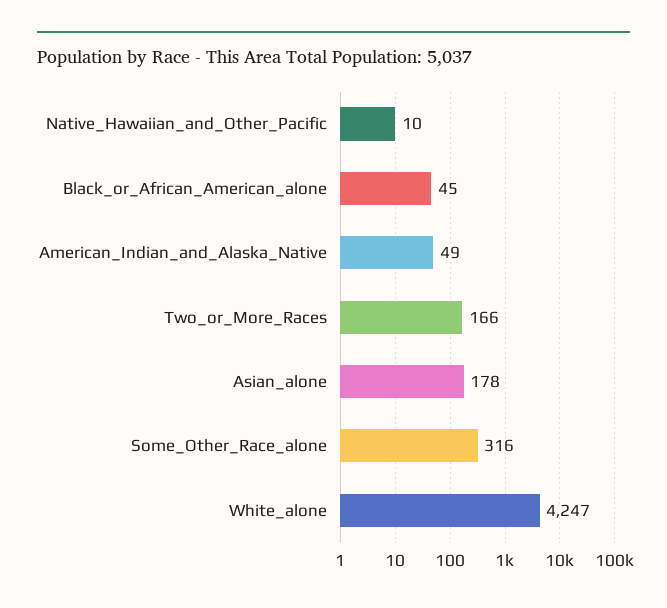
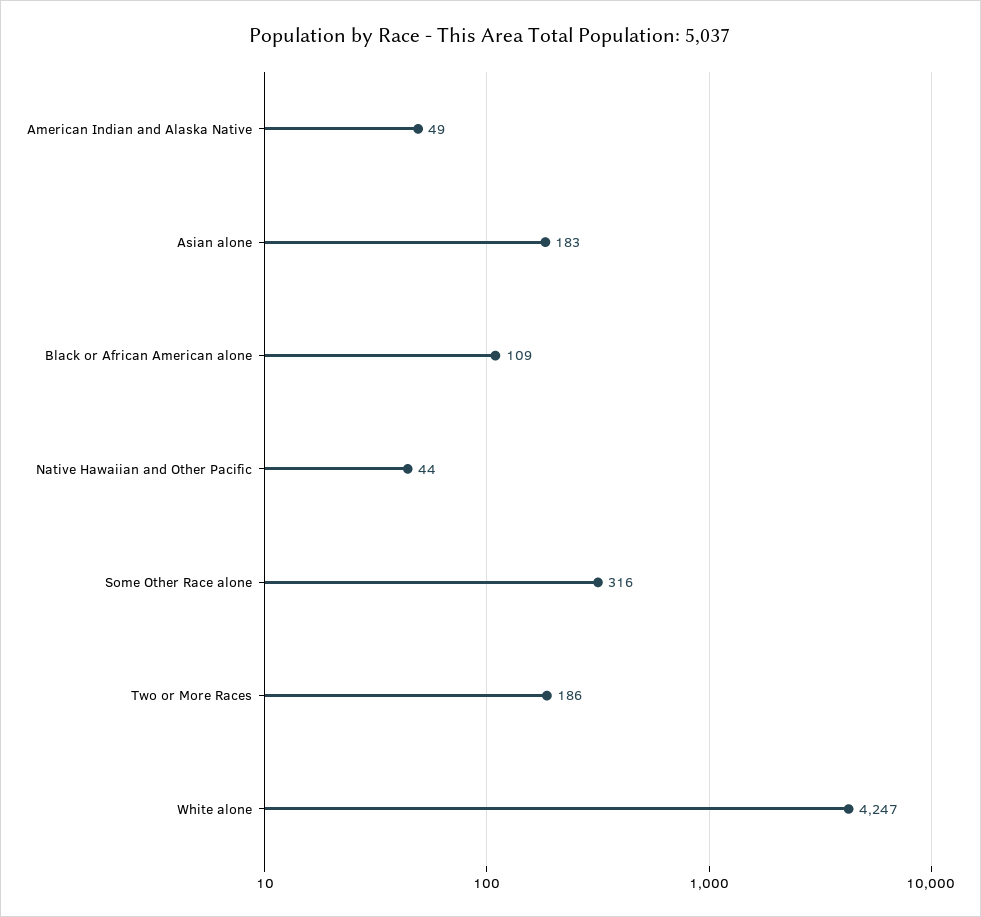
Native_Hawaiian_and_Other_Pacific: 10 -> 44
Black_or_African_American_alone: 45 -> 109
Two_or_More_Races: 166 -> 186
Asian_alone: 178 -> 183

